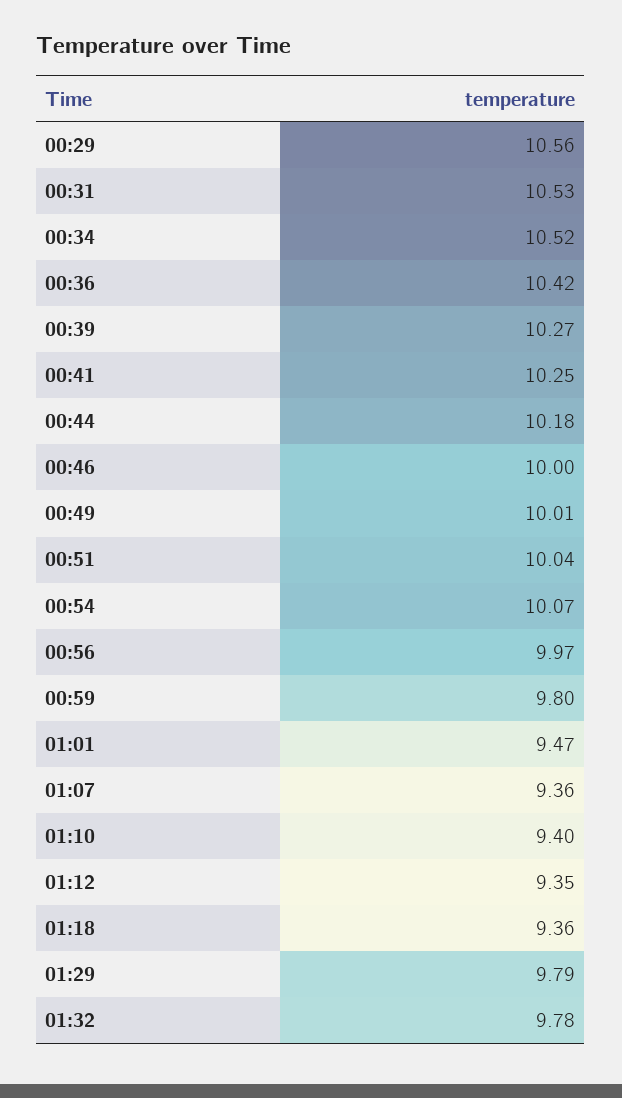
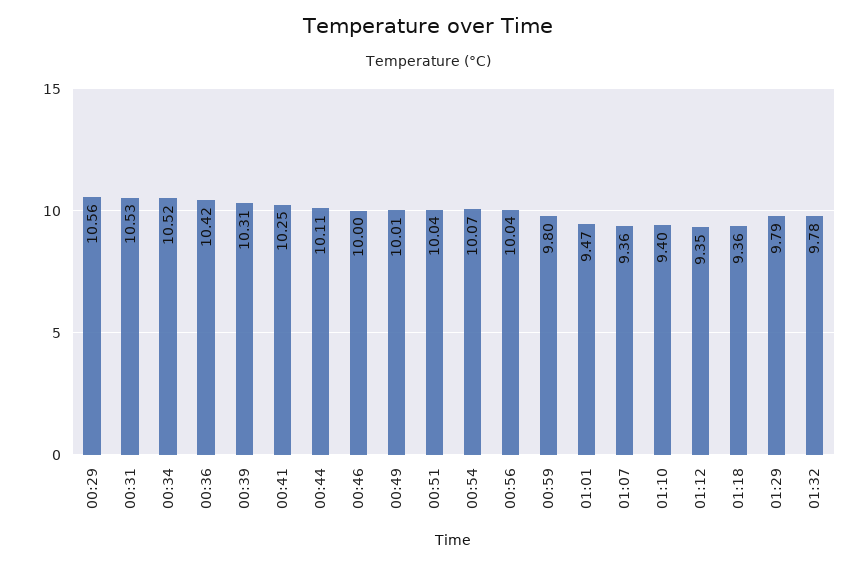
00:39: 10.27 -> 10.31
00:44: 10.18 -> 10.11
00:56: 9.97 -> 10.04

